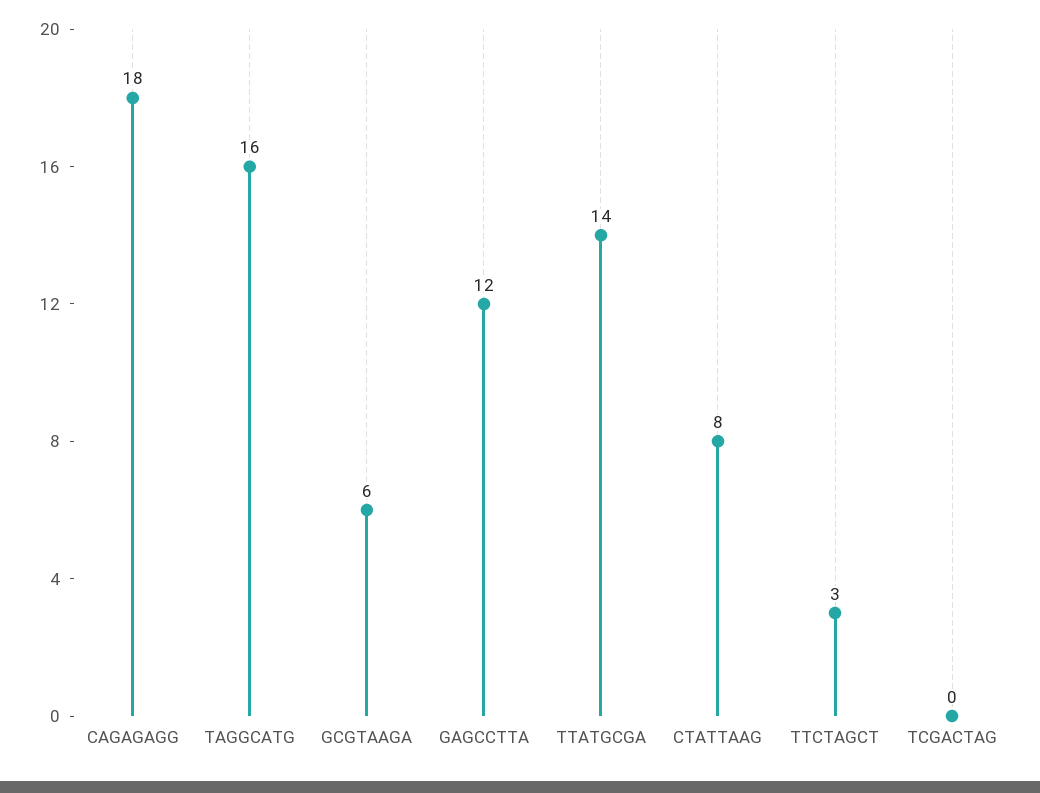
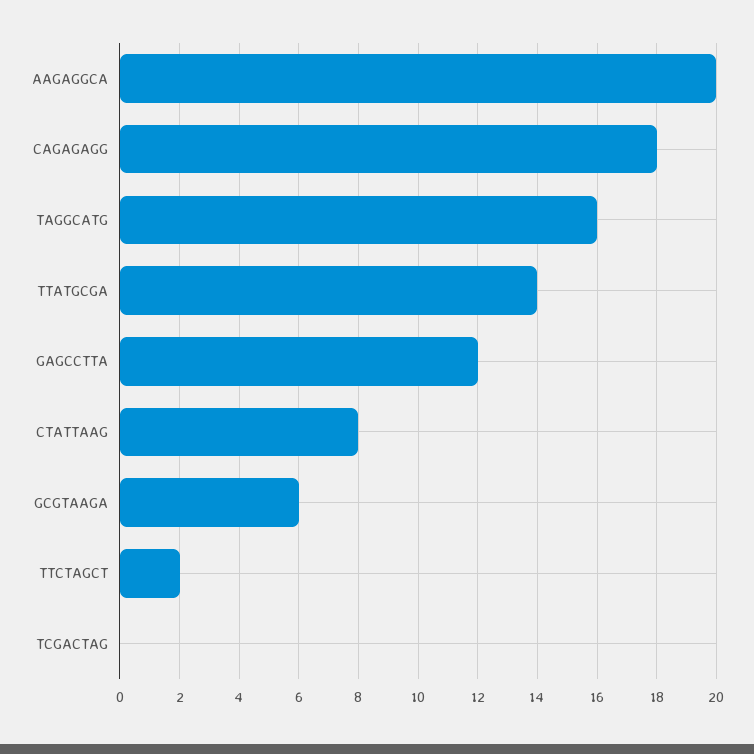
TTCTAGCT: 3 -> 2
AAGAGGCA: none -> 20

